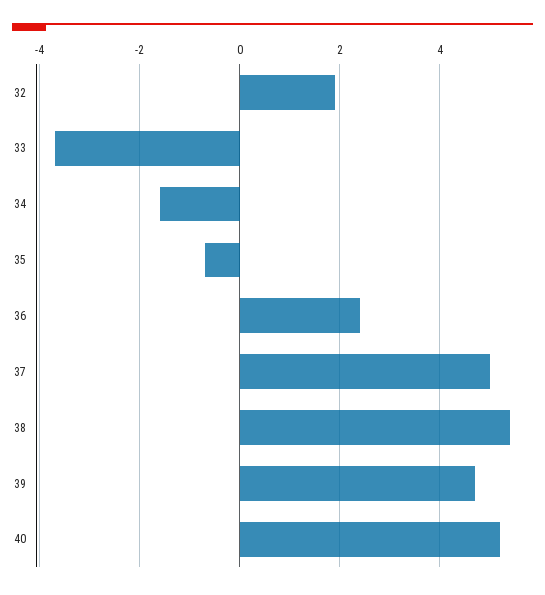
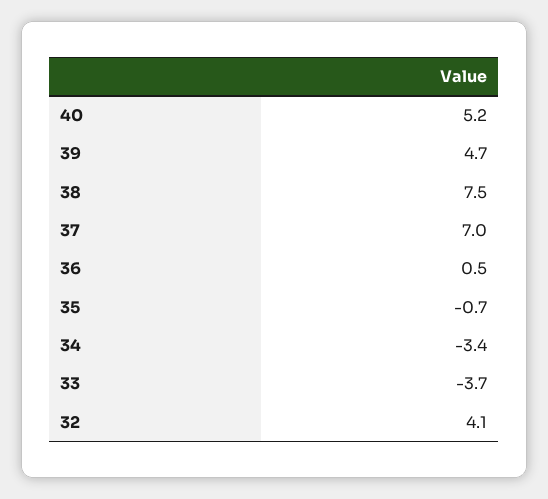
32: 2 -> 4.1
34: -1.5 -> -3.4
36: 2.5 -> 0.5
37: 5 -> 7
38: 5.5 -> 7.5

